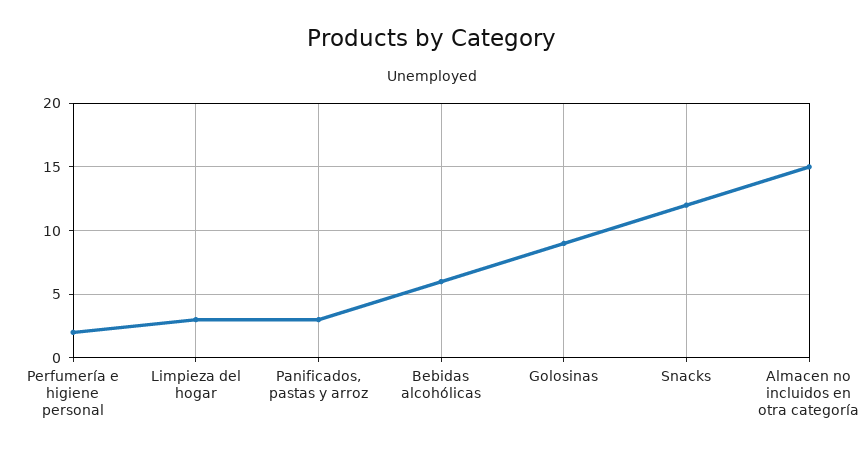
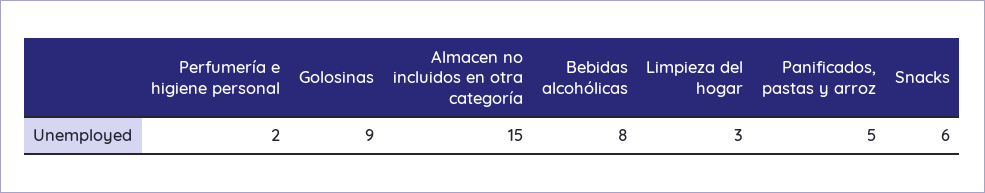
Panificados, pastas y arroz: 3 -> 5
Bebidas alcohólicas: 6 -> 8
Snacks: 12 -> 6

